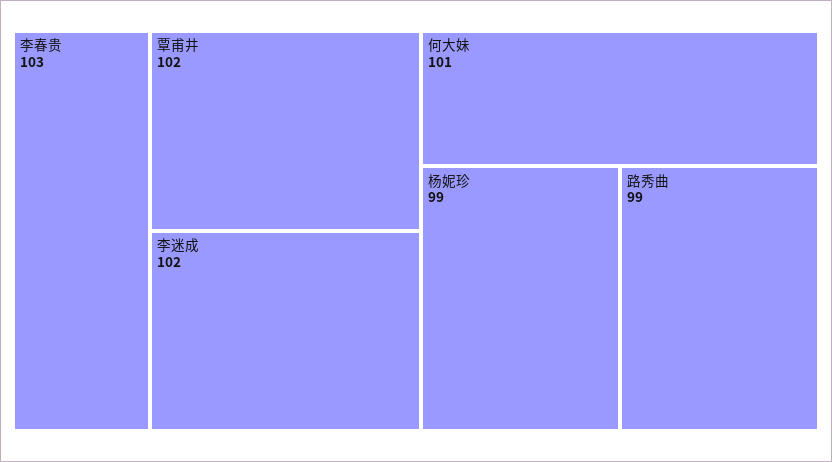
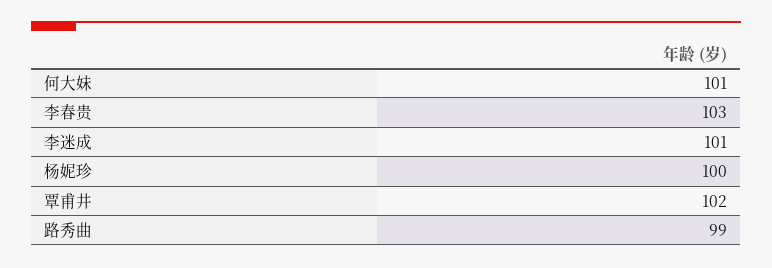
李迷成: 102 -> 101
杨妮珍: 99 -> 100

